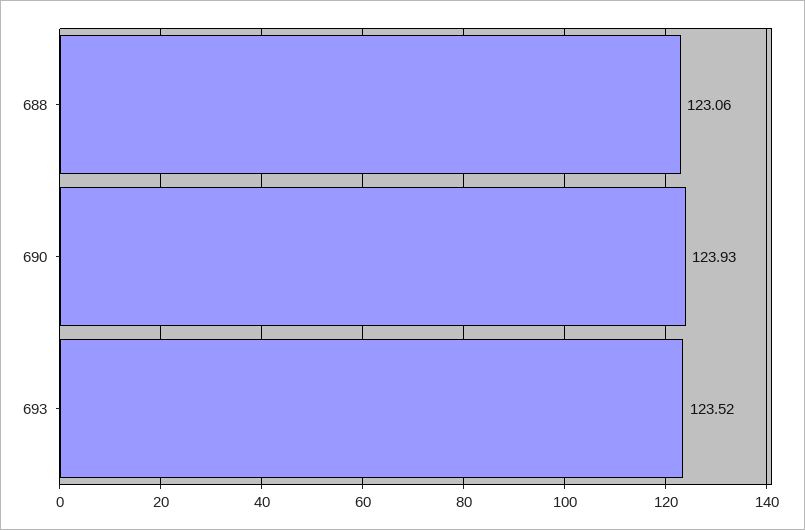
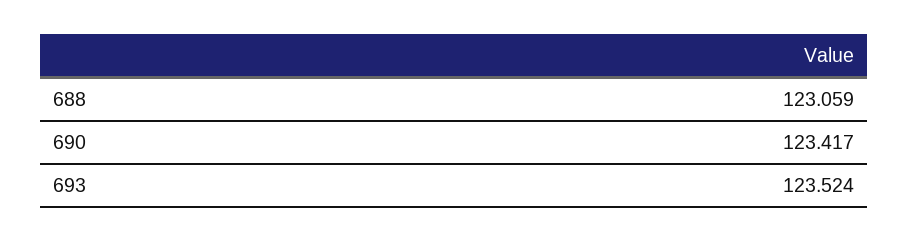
690: 123.93 -> 123.417

